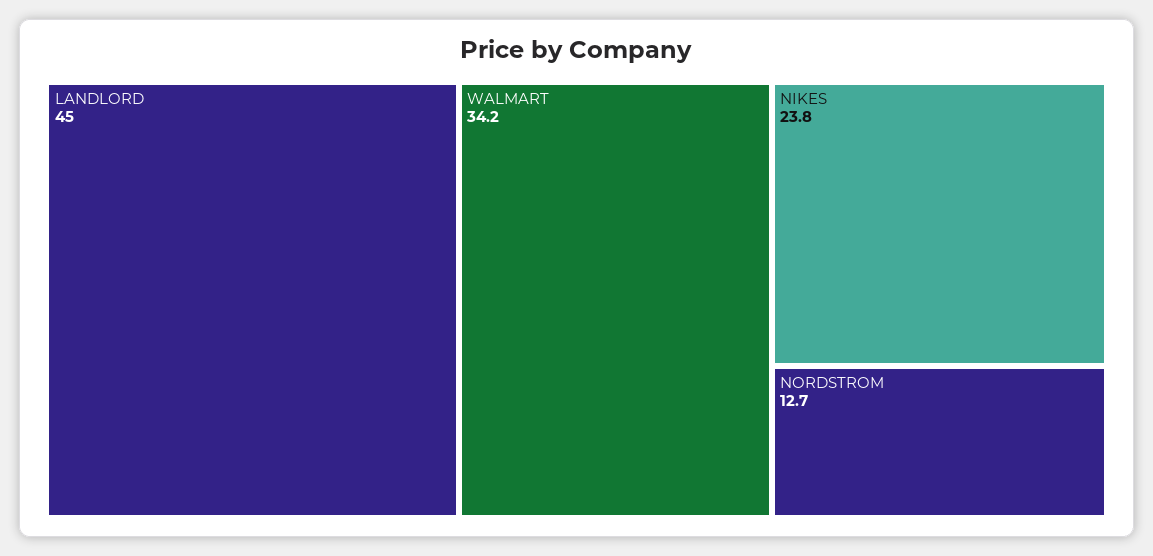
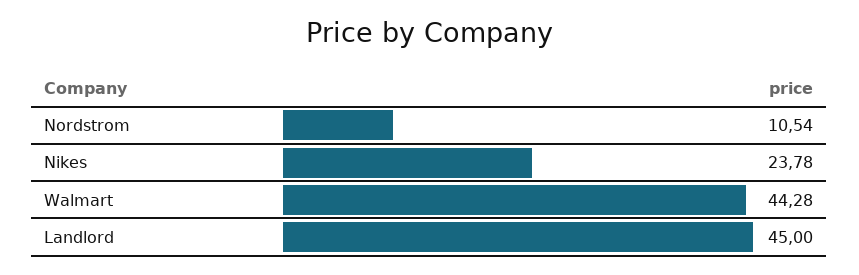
WALMART: 34.2 -> 44.28
NORDSTROM: 12.7 -> 10.54

